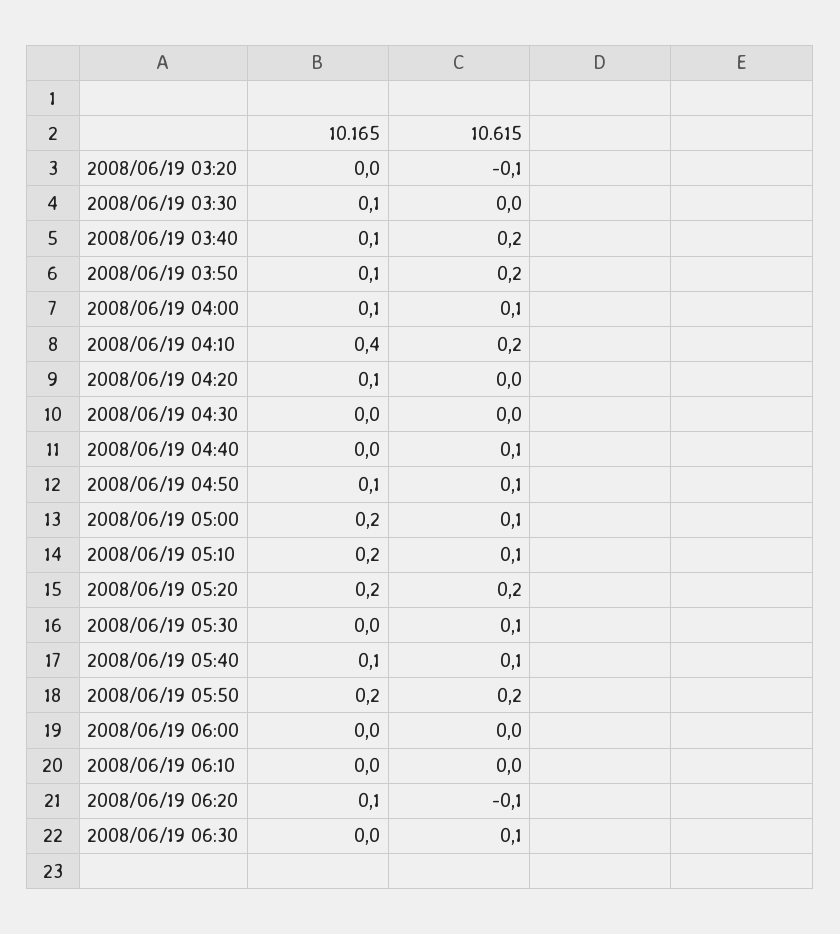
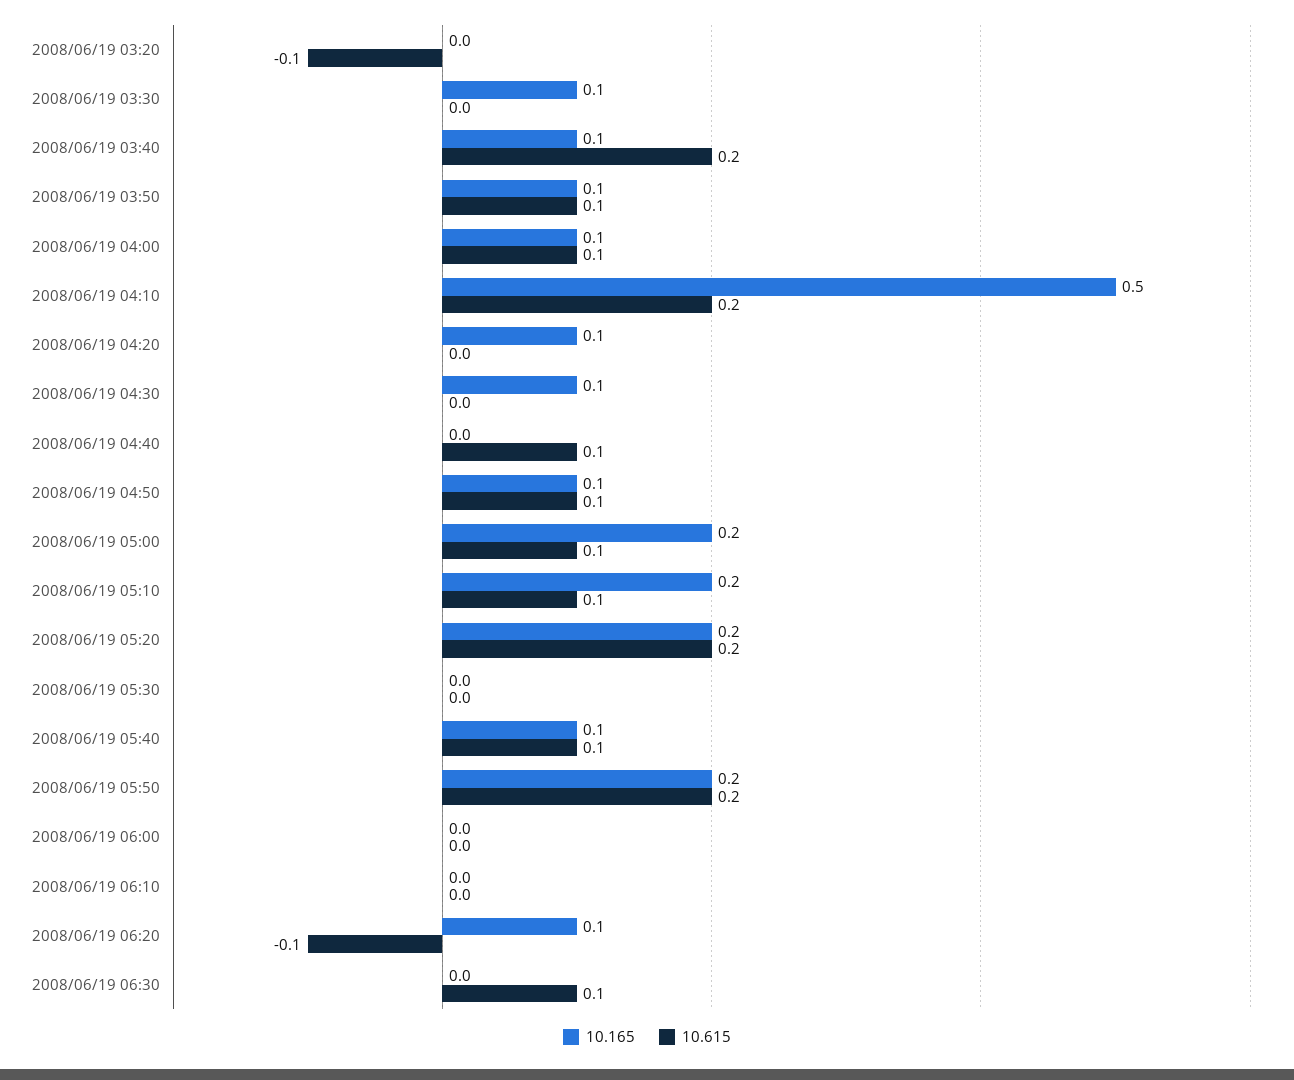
10.615, 2008/06/19 03:50: 0.2 -> 0.1
10.165, 2008/06/19 04:10: 0.4 -> 0.5
10.165, 2008/06/19 04:30: 0 -> 0.1
10.615, 2008/06/19 05:30: 0.1 -> 0

